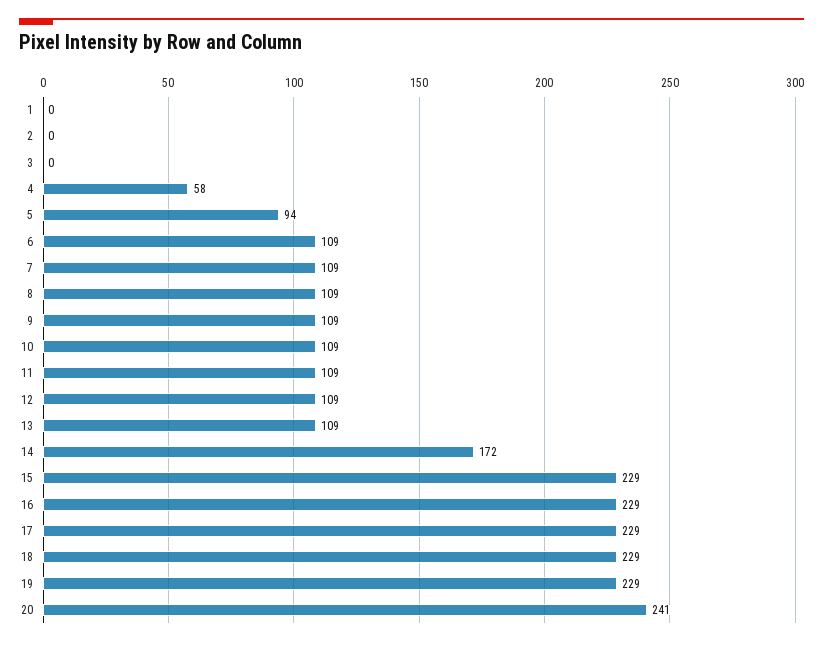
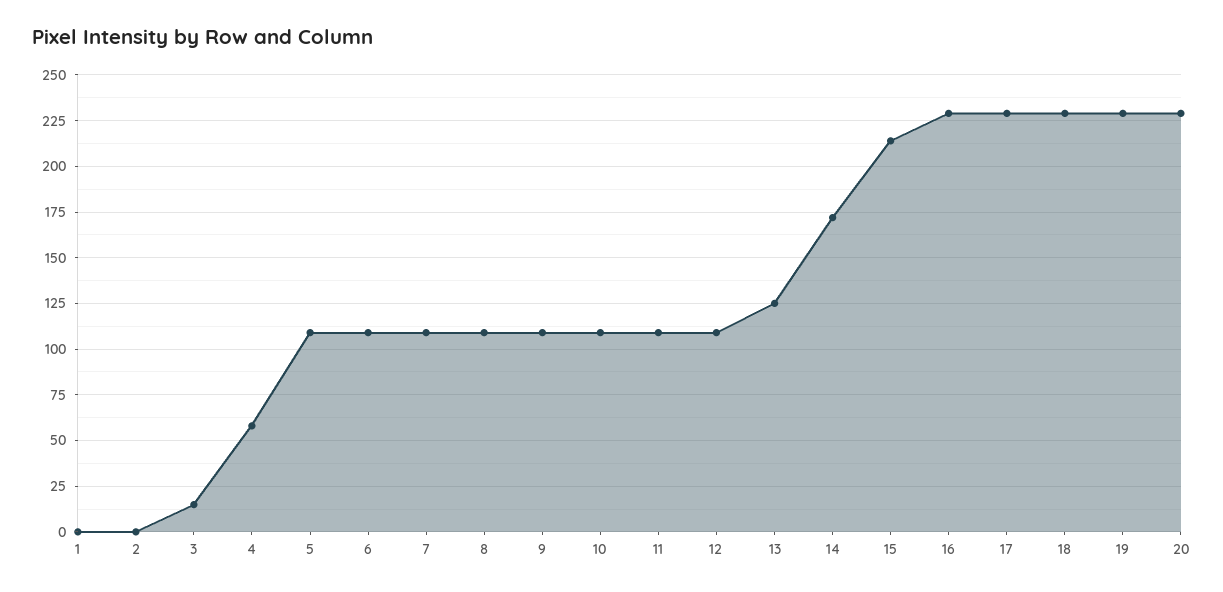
3: 0 -> 15
5: 94 -> 110
13: 109 -> 125
15: 229 -> 215
20: 241 -> 230

